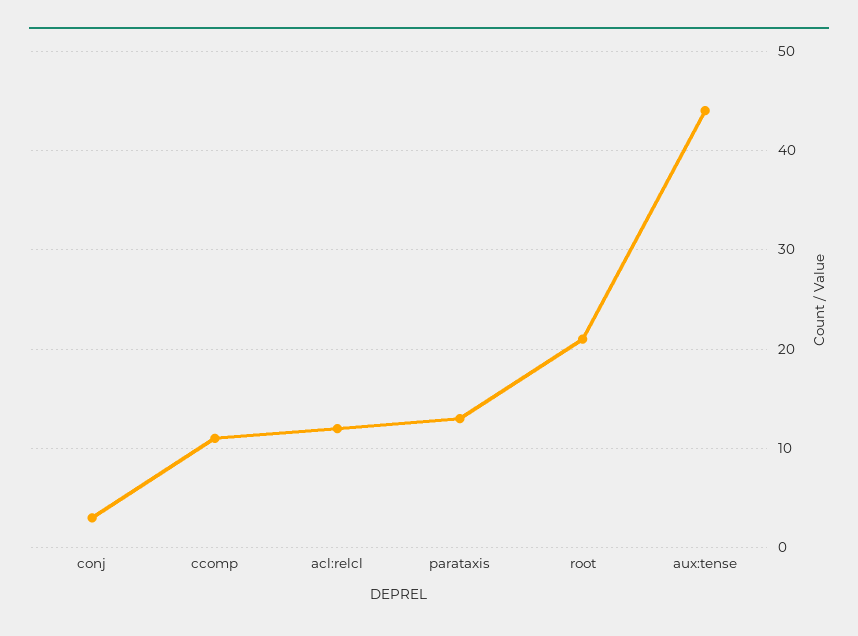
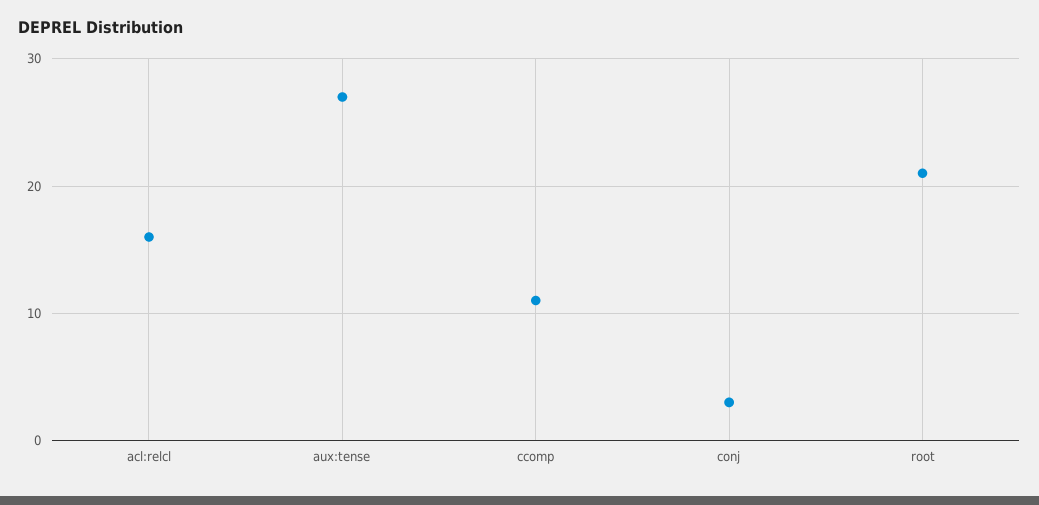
acl:relcl: 12 -> 16
parataxis: 13 -> none
aux:tense: 44 -> 27

